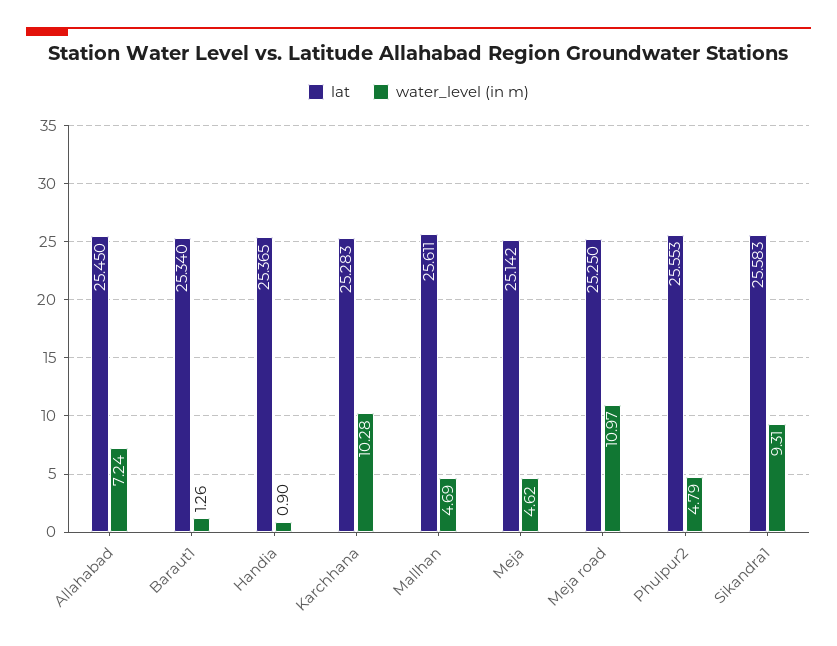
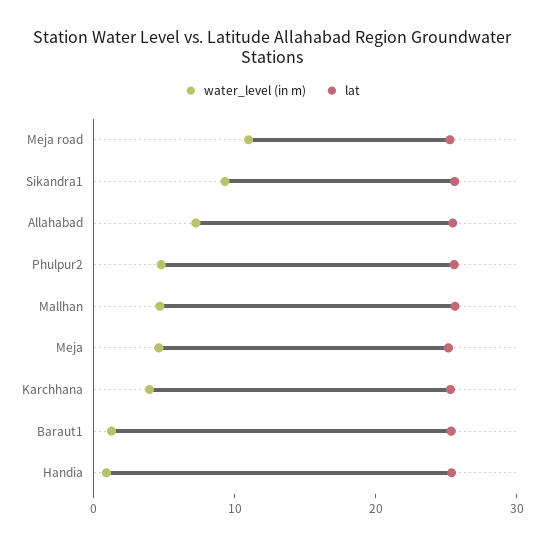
water_level (in m), Karchhana: 10.28 -> 4

